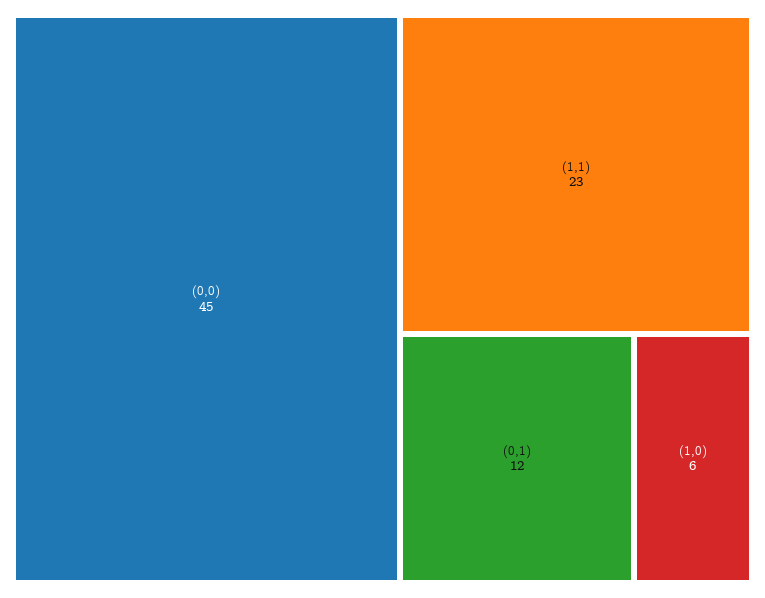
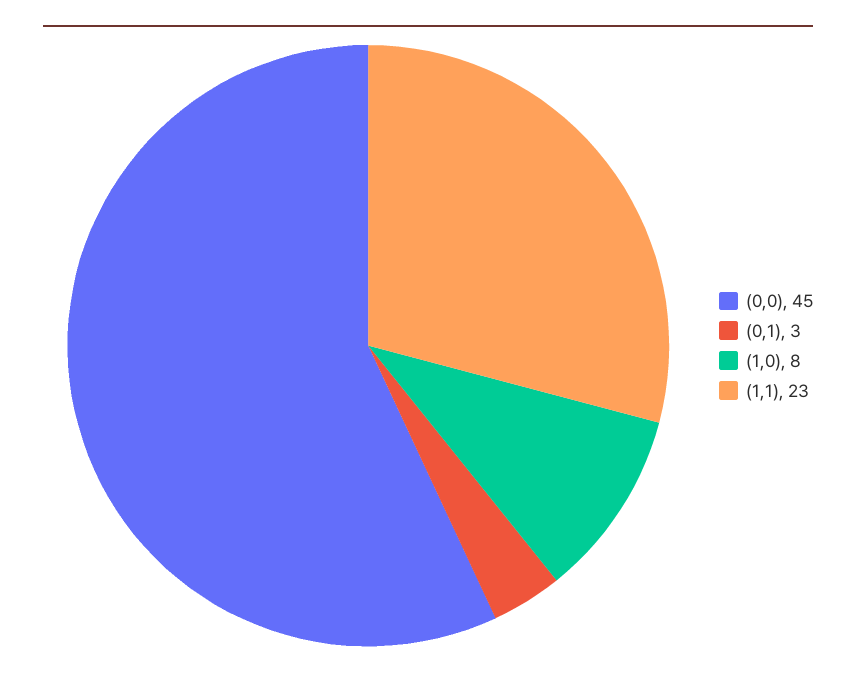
(0,1): 12 -> 3
(1,0): 6 -> 8

